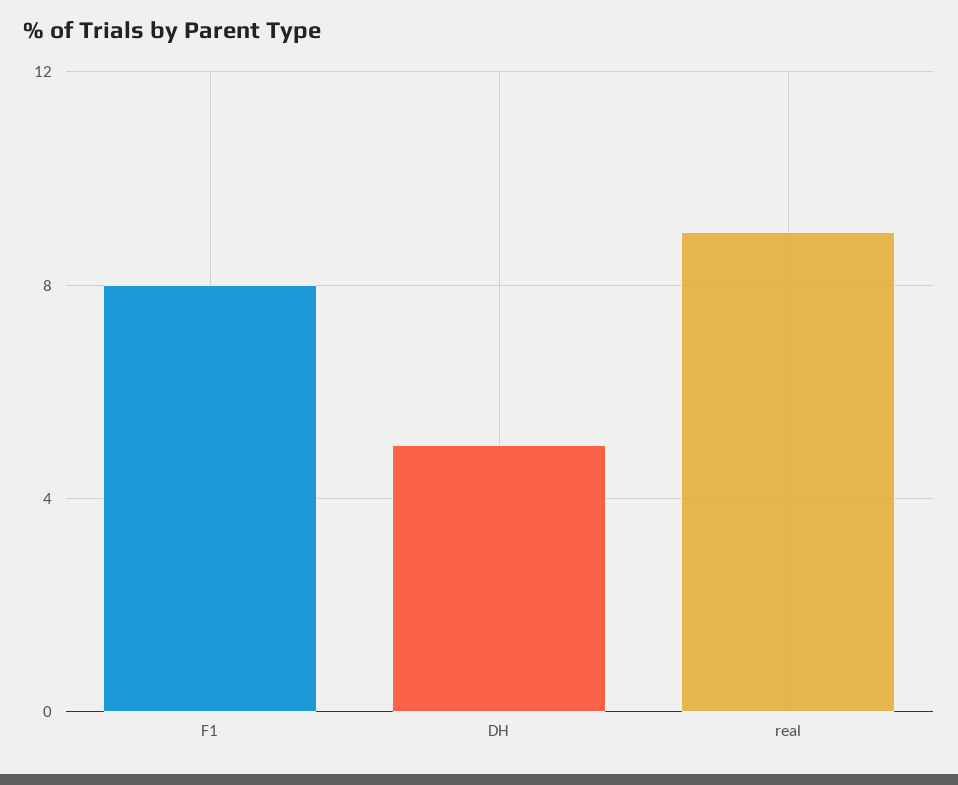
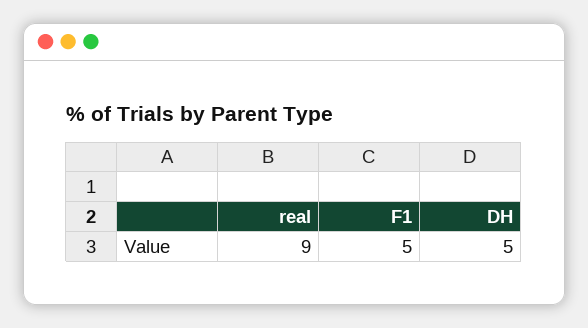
F1: 8 -> 5

